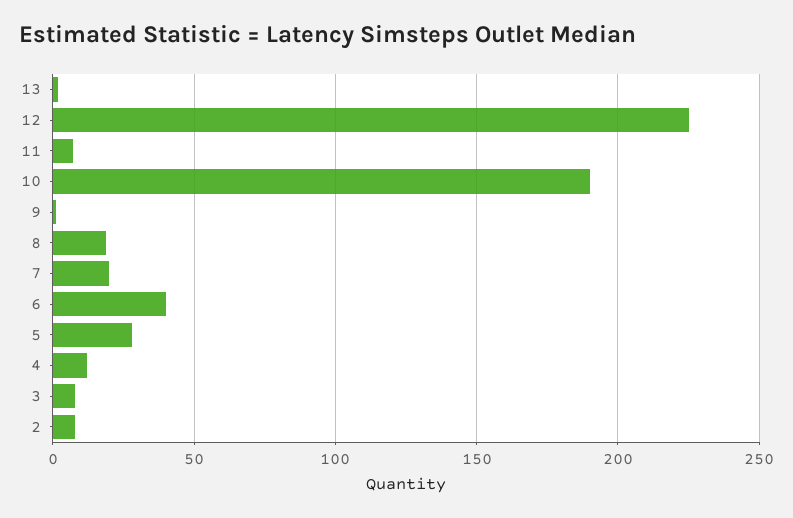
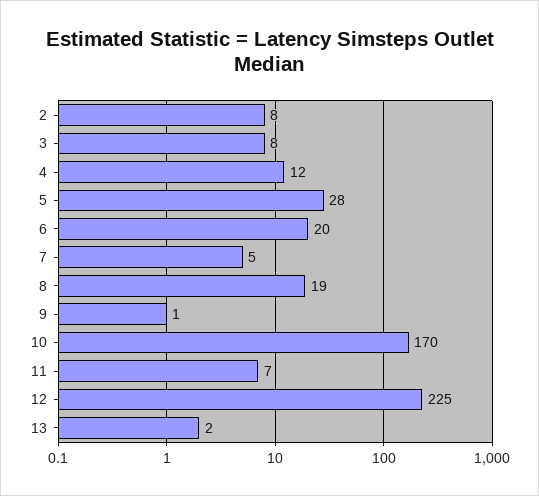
10: 190 -> 170
7: 20 -> 5
6: 40 -> 20

